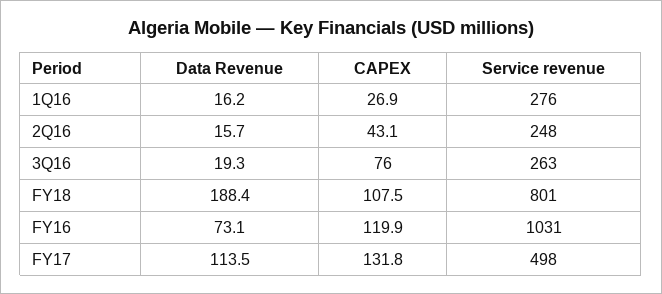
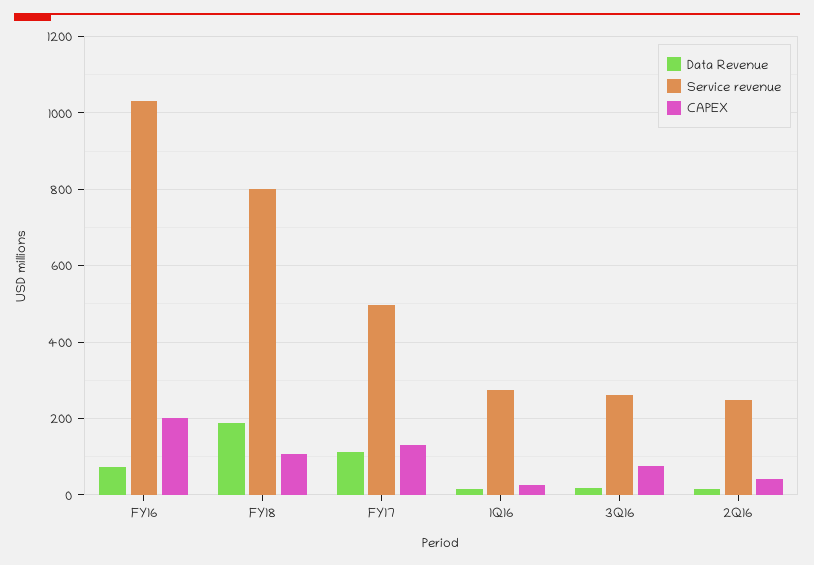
CAPEX, FY16: 119.9 -> 200

